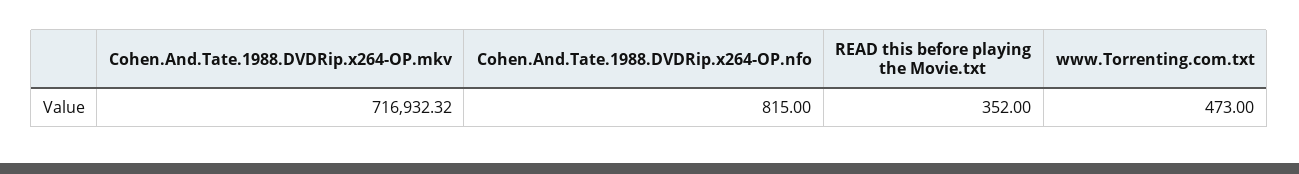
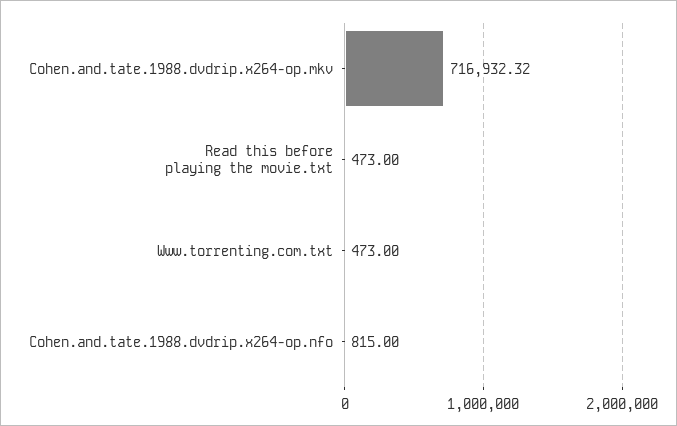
READ this before playing the Movie.txt: 352 -> 473

